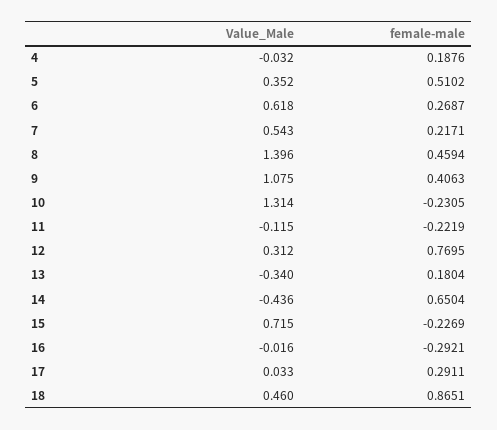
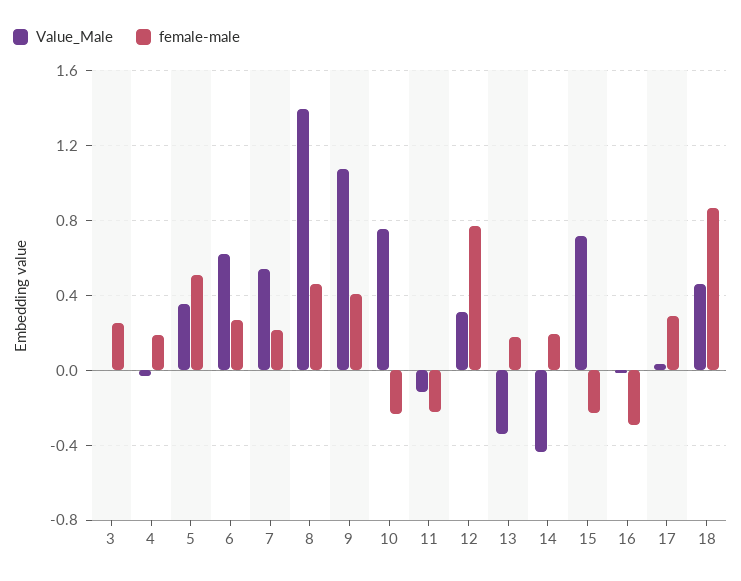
Value_Male, 10: 1.314 -> 0.75
female-male, 14: 0.6504 -> 0.2
Value_Male, 3: none -> 0
female-male, 3: none -> 0.25

